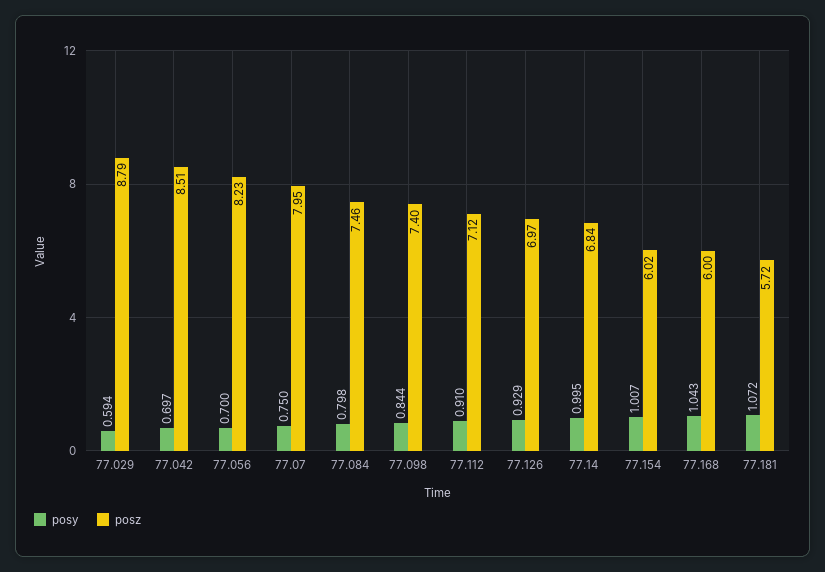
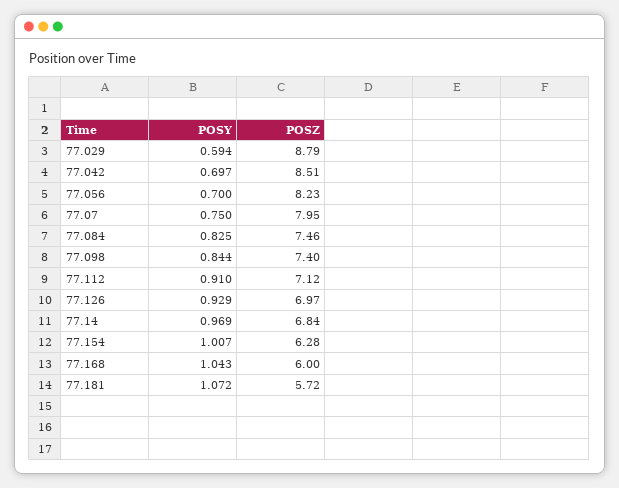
posy, 77.084: 0.798 -> 0.825
posy, 77.14: 0.995 -> 0.969
posz, 77.154: 6.02 -> 6.28

